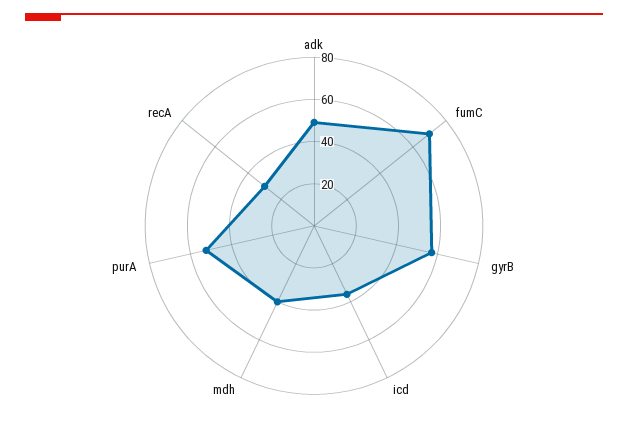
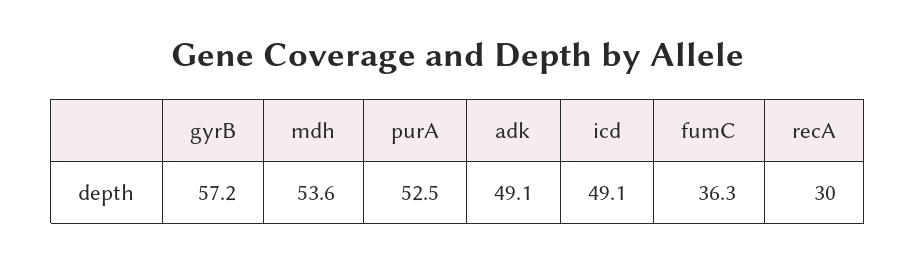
fumC: 70 -> 36.3
icd: 35 -> 49.1
mdh: 40 -> 53.6

